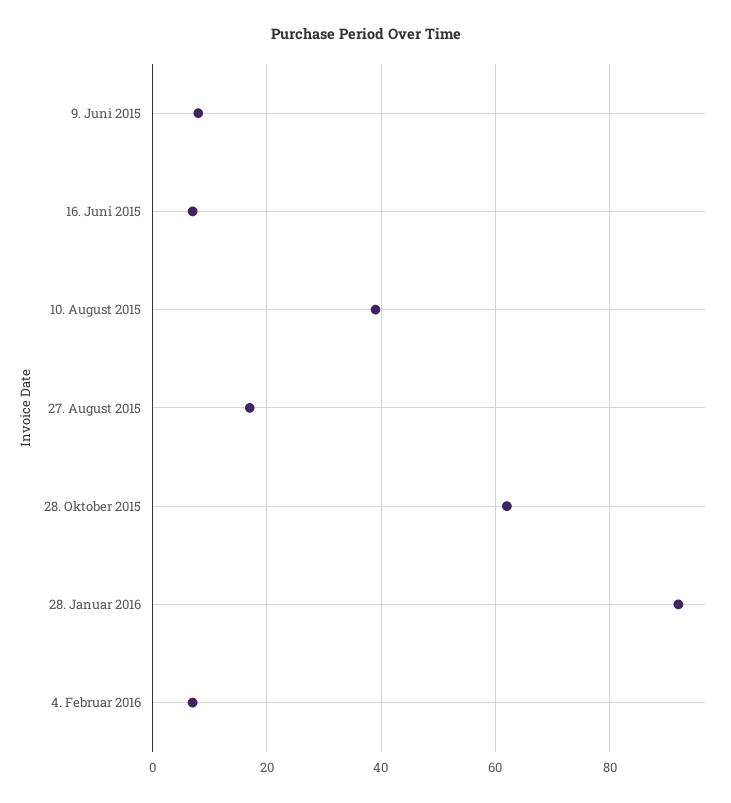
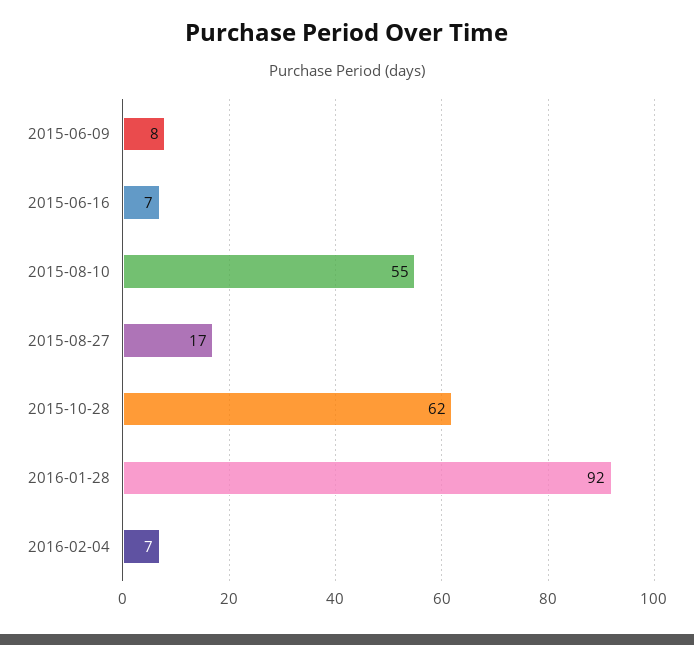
10. August 2015: 40 -> 55

